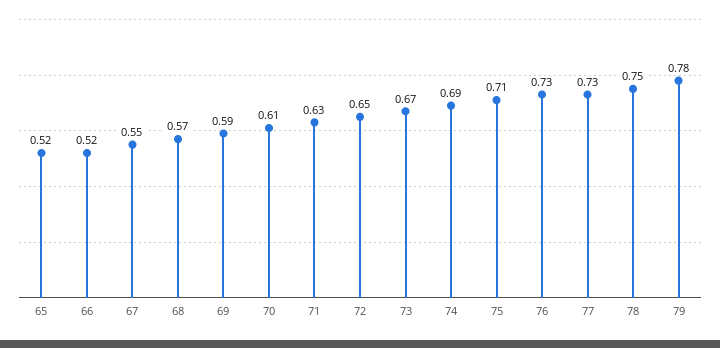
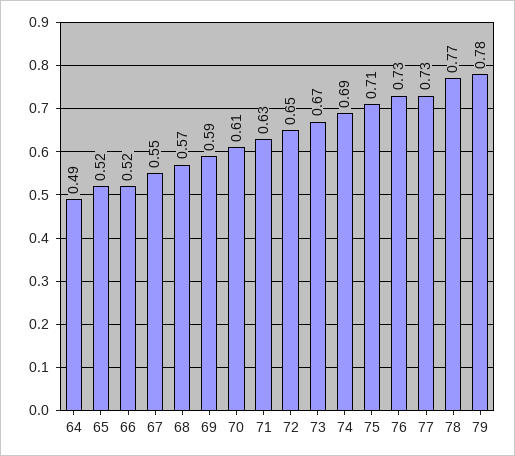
78: 0.75 -> 0.77
64: none -> 0.49

